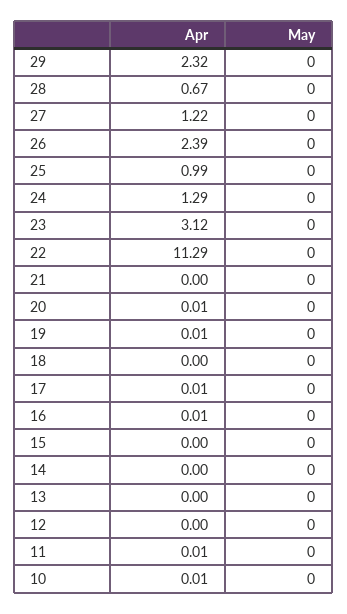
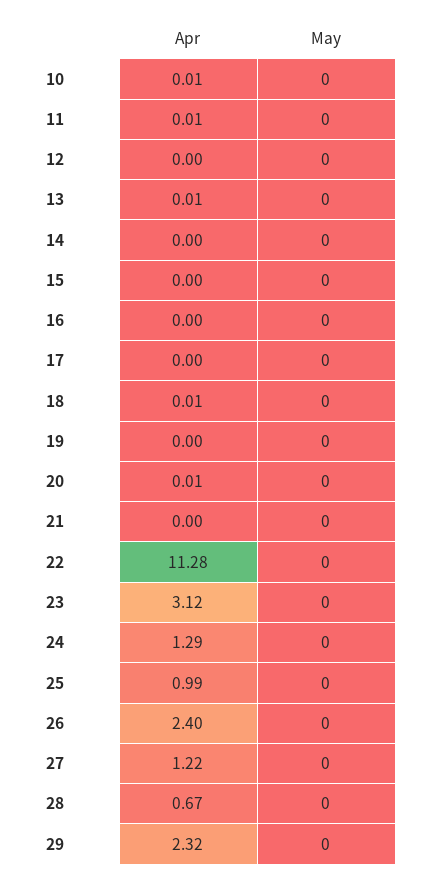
Apr, 26: 2.39 -> 2.4
Apr, 22: 11.29 -> 11.28
Apr, 19: 0.01 -> 0
Apr, 18: 0 -> 0.01
Apr, 17: 0.01 -> 0
Apr, 16: 0.01 -> 0
Apr, 13: 0 -> 0.01

